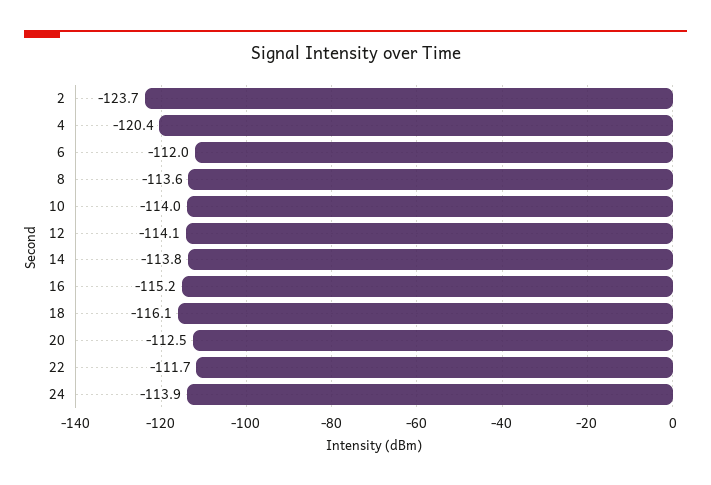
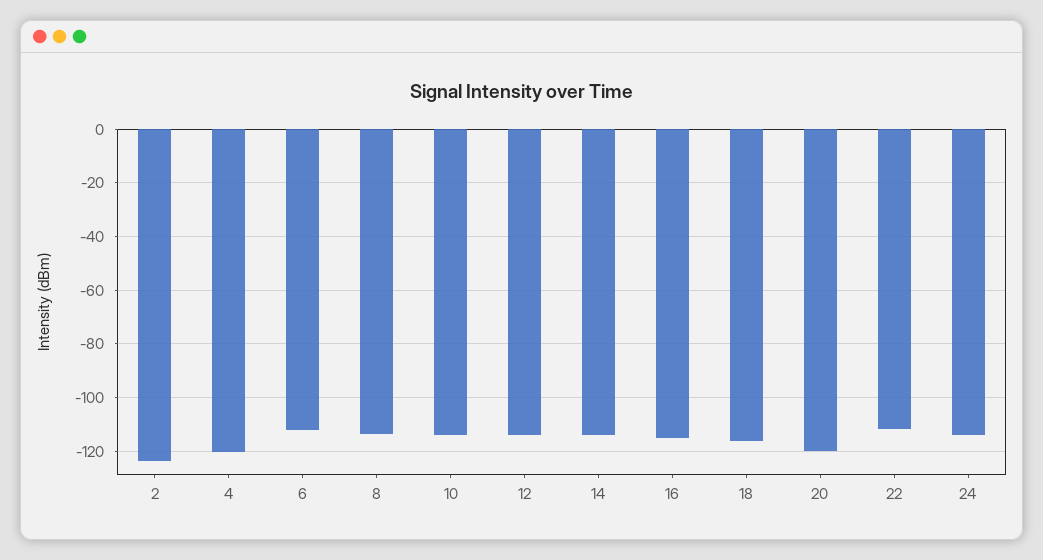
20: -112.5 -> -120

